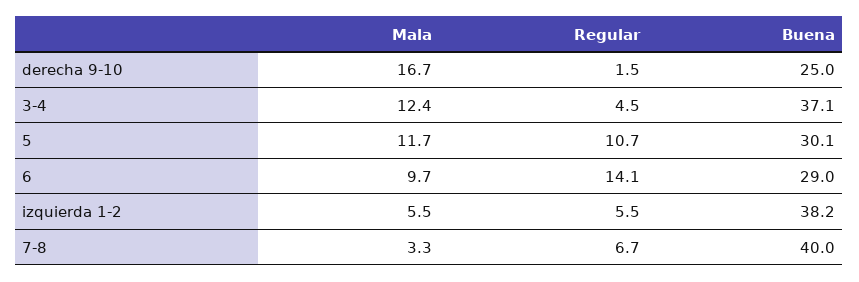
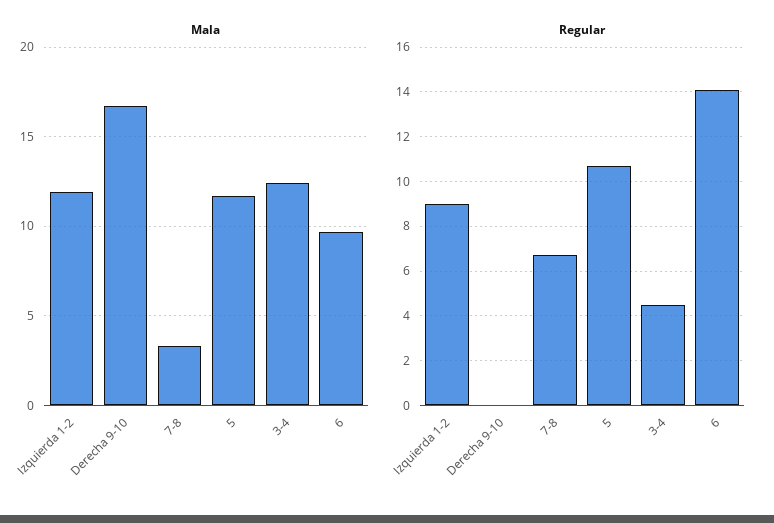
Regular, derecha 9-10: 1.5 -> 0
Buena, derecha 9-10: 25 -> none
Buena, 3-4: 37.1 -> none
Buena, 5: 30.1 -> none
Buena, 6: 29 -> none
Mala, izquierda 1-2: 5.5 -> 12
Regular, izquierda 1-2: 5.5 -> 9
Buena, izquierda 1-2: 38.2 -> none
Buena, 7-8: 40 -> none

